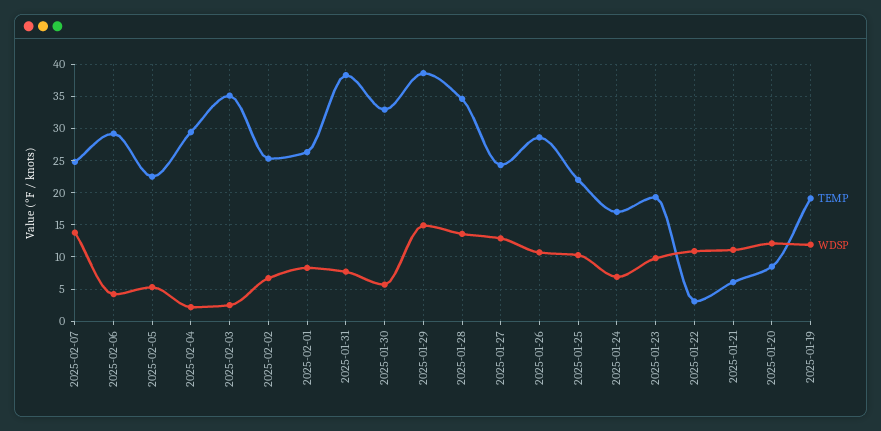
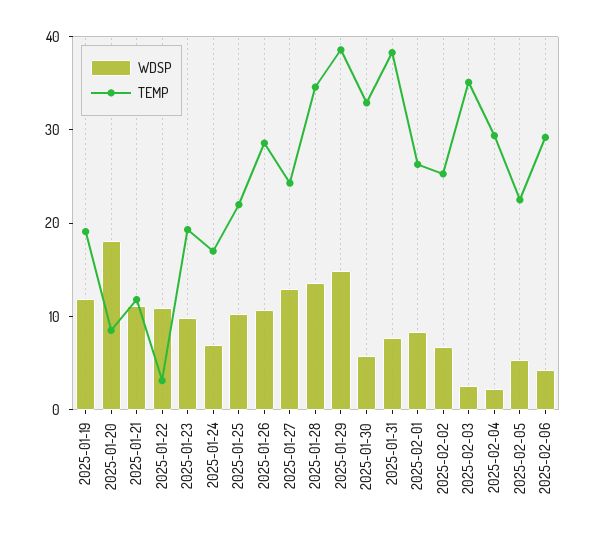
TEMP, 2025-02-07: 25 -> none
WDSP, 2025-02-07: 14 -> none
TEMP, 2025-01-21: 6 -> 12
WDSP, 2025-01-20: 12 -> 18

